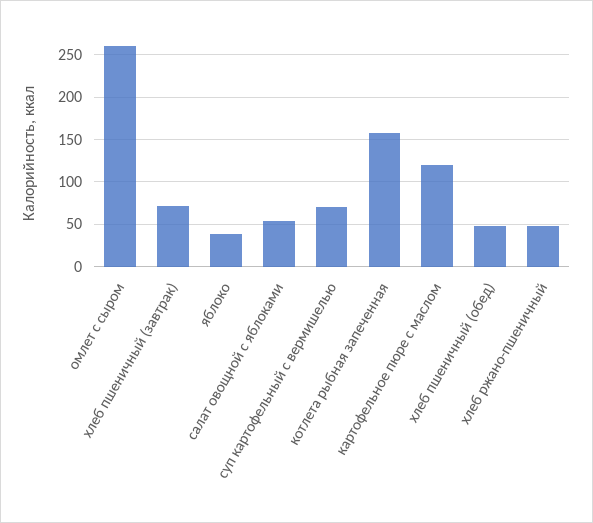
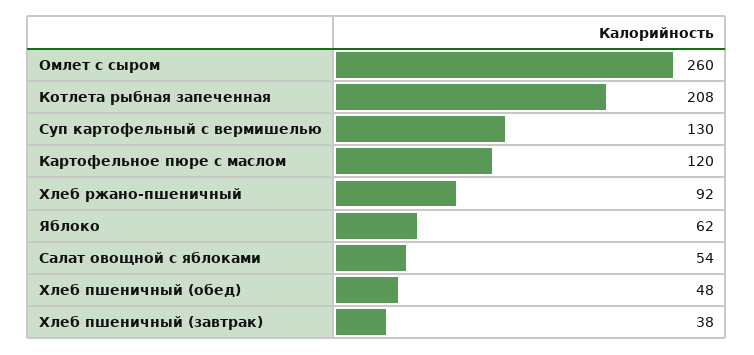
хлеб пшеничный (завтрак): 70 -> 38
яблоко: 40 -> 62
суп картофельный с вермишелью: 70 -> 130
котлета рыбная запеченная: 160 -> 208
хлеб ржано-пшеничный: 50 -> 92

